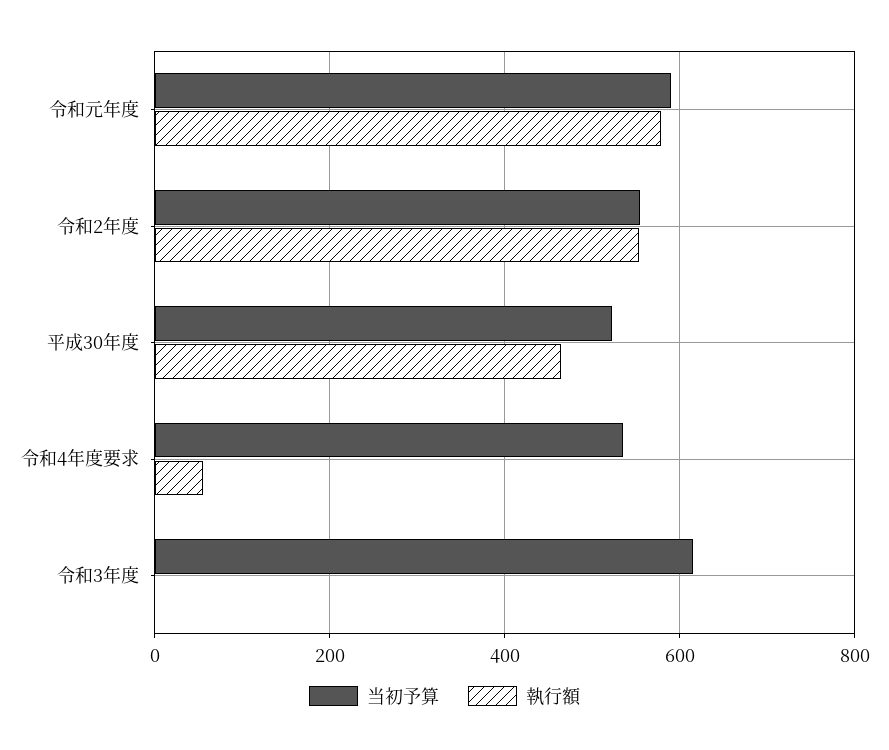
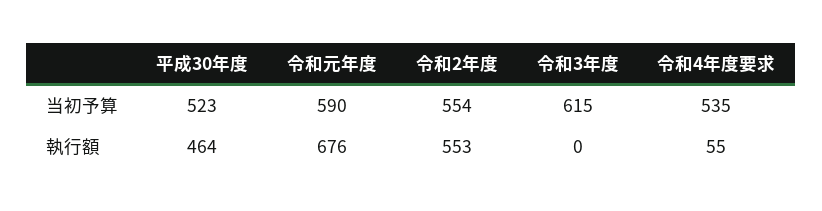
執行額, 令和元年度: 580 -> 676

